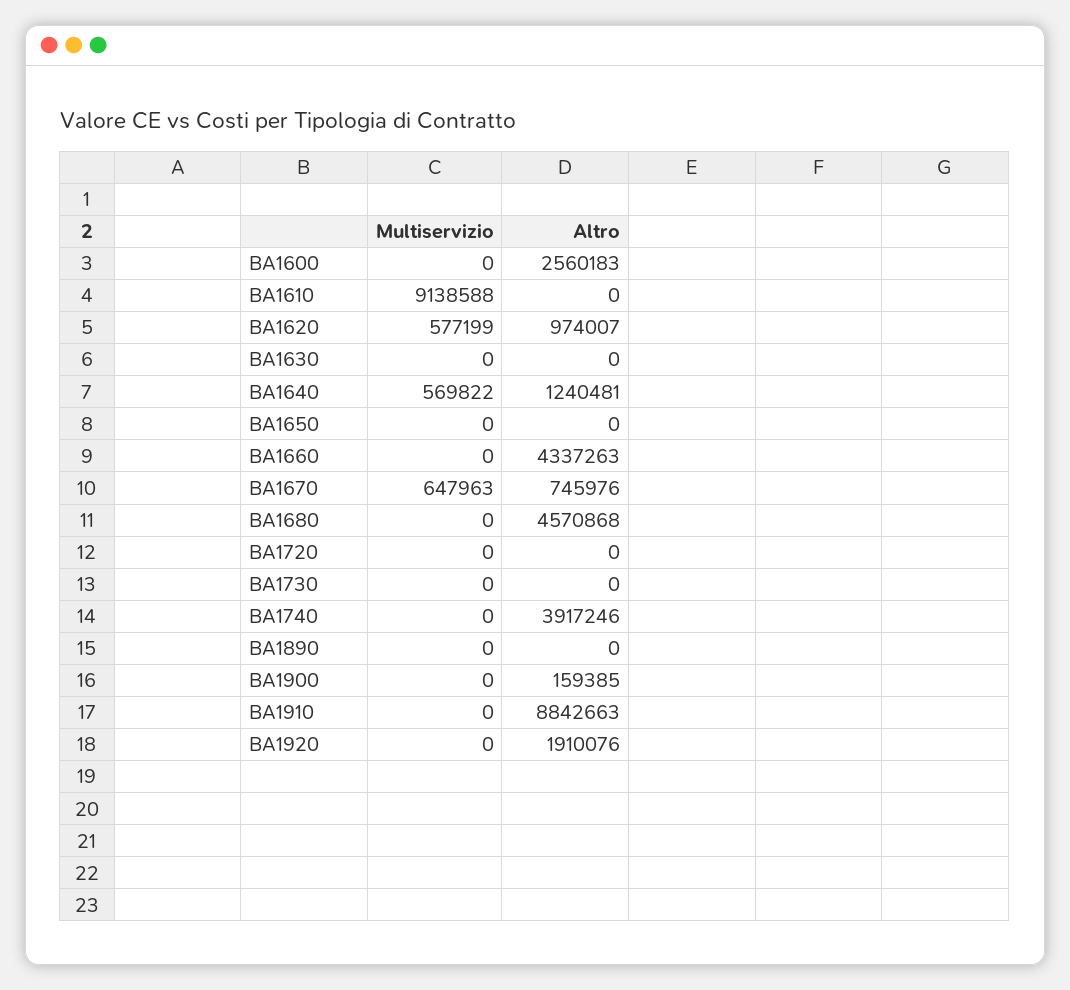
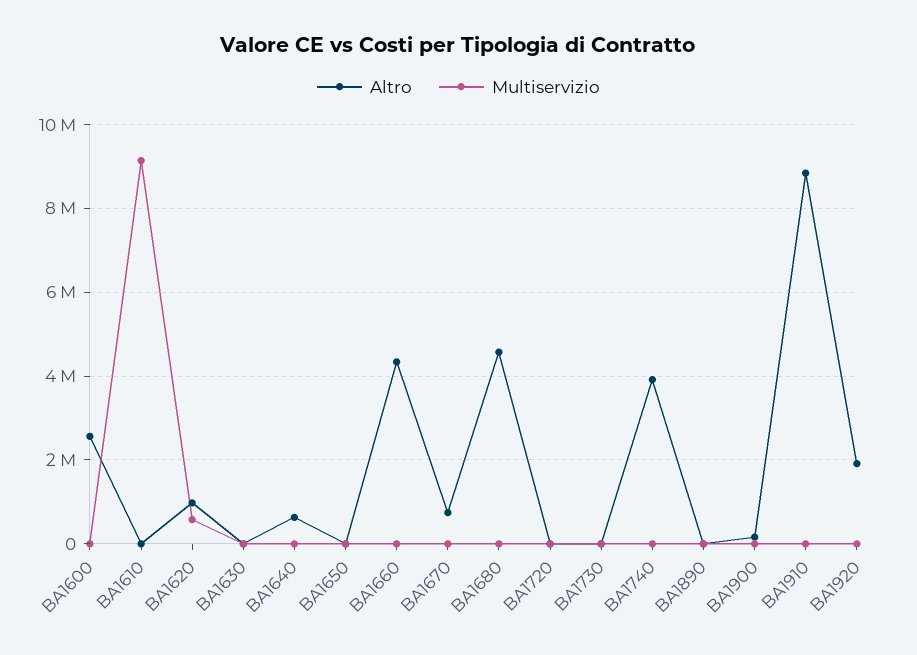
Multiservizio, BA1640: 569822 -> 0
Altro, BA1640: 1240481 -> 600000
Multiservizio, BA1670: 647963 -> 0

